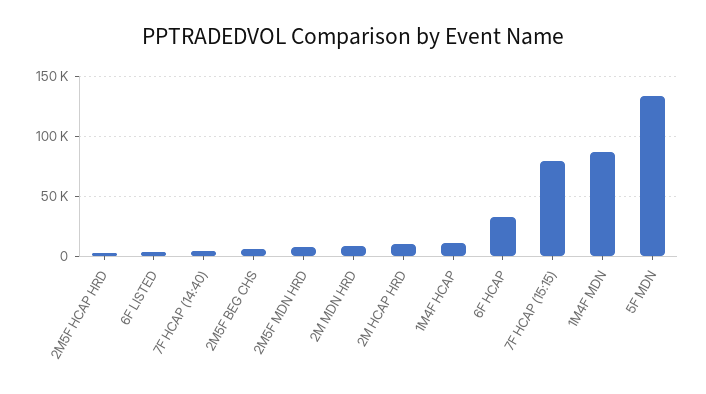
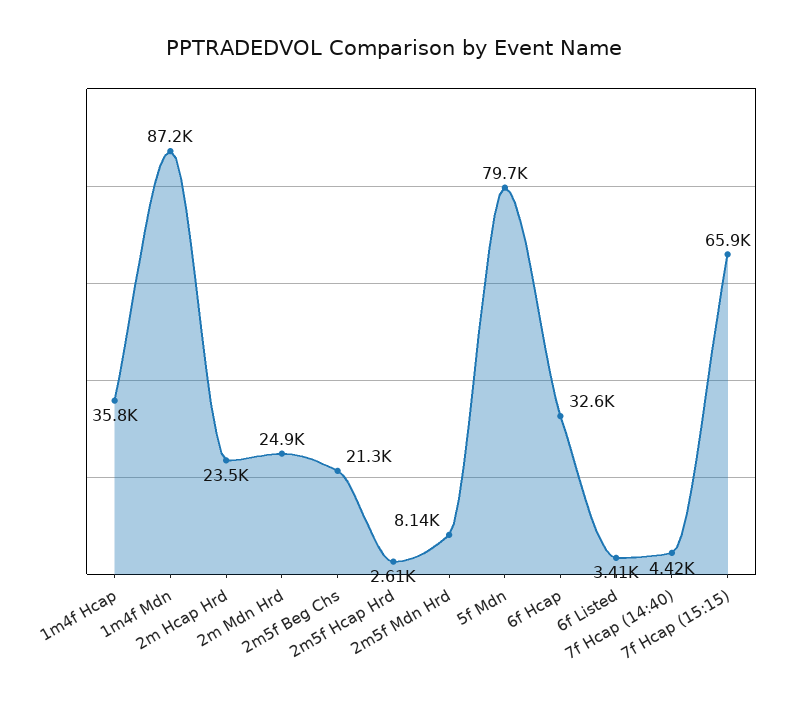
2M5F BEG CHS: 5000 -> 21300
2M MDN HRD: 10000 -> 24900
2M HCAP HRD: 10000 -> 23500
1M4F HCAP: 10000 -> 35800
7F HCAP (15:15): 80000 -> 65900
5F MDN: 135000 -> 79700

